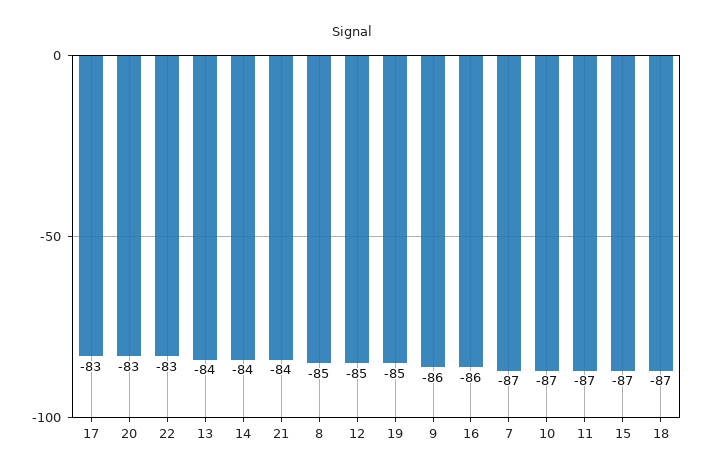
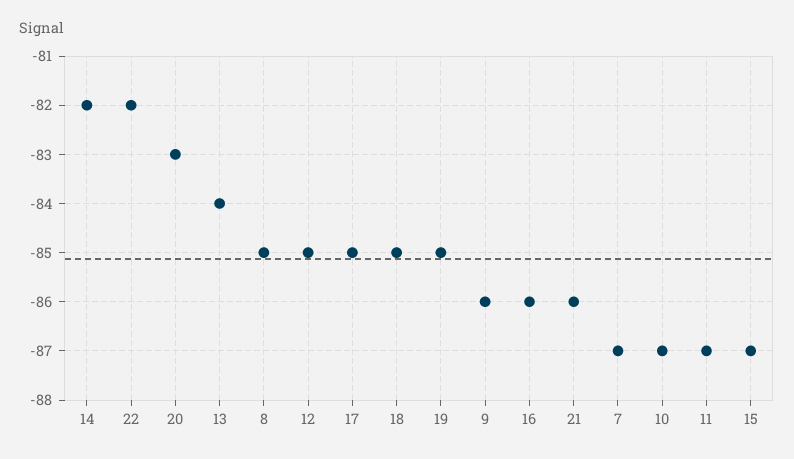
17: -83 -> -85
22: -83 -> -82
14: -84 -> -82
21: -84 -> -86
18: -87 -> -85

